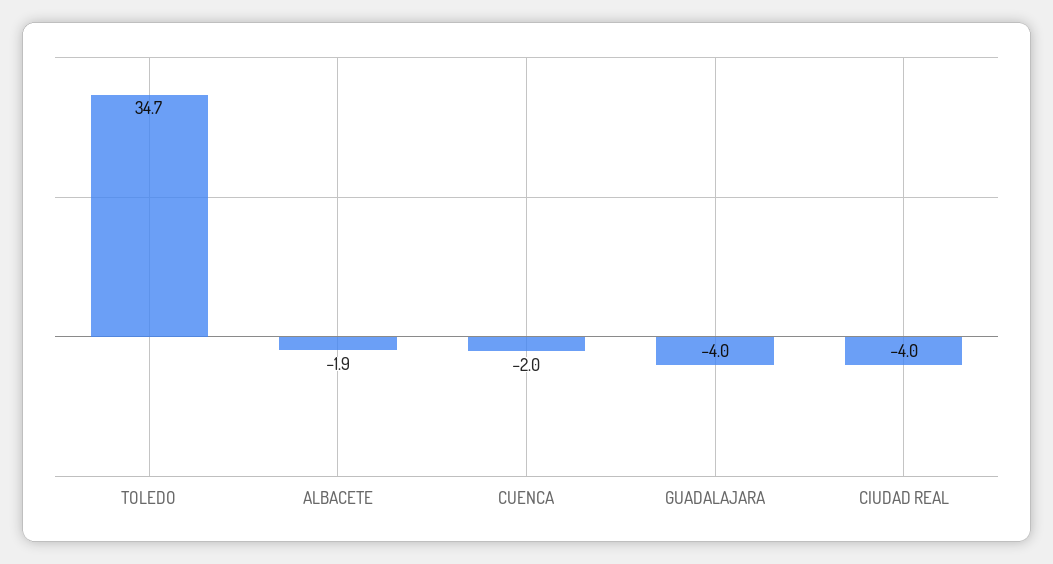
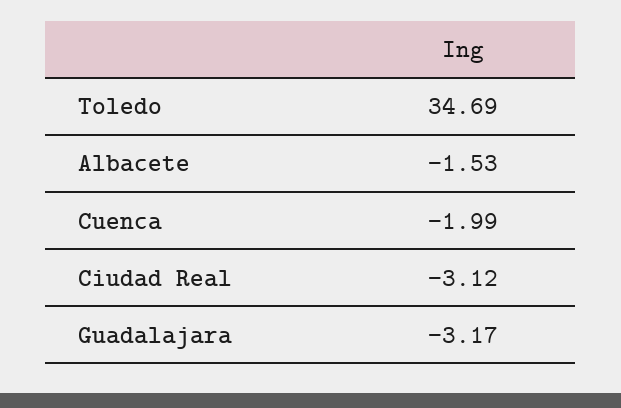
ALBACETE: -1.9 -> -1.53
GUADALAJARA: -4 -> -3.17
CIUDAD REAL: -4 -> -3.12

